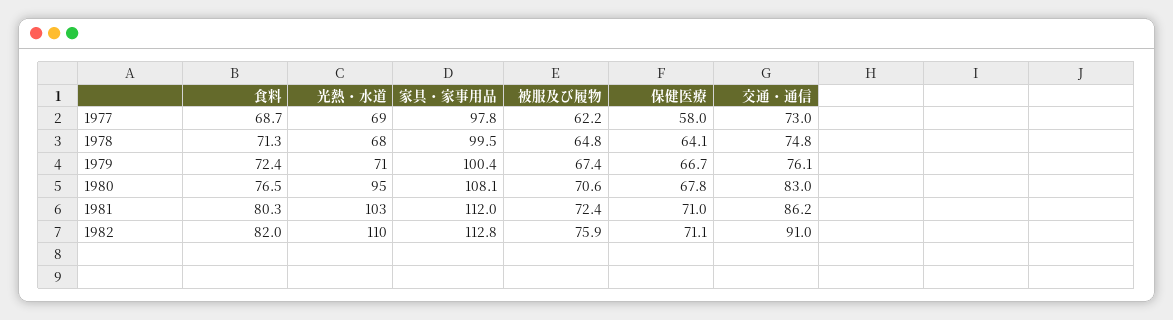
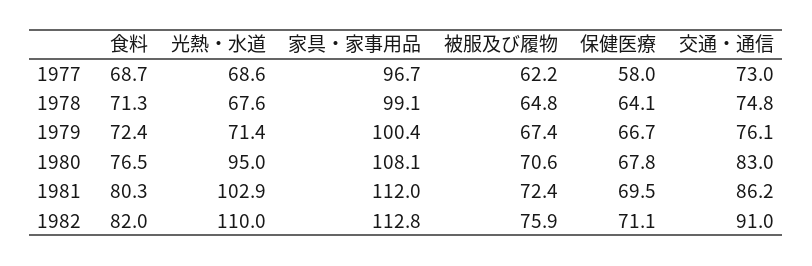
家具・家事用品, 1977: 97.8 -> 96.7
家具・家事用品, 1978: 99.5 -> 99.1
保健医療, 1981: 71 -> 69.5

